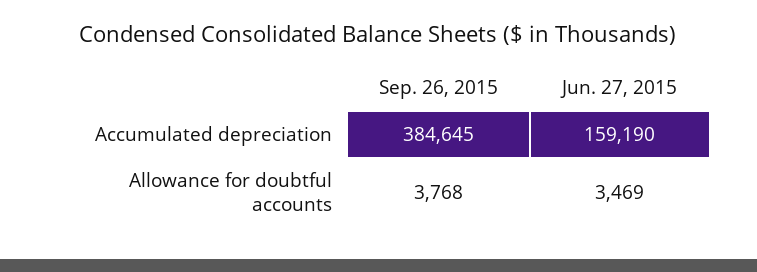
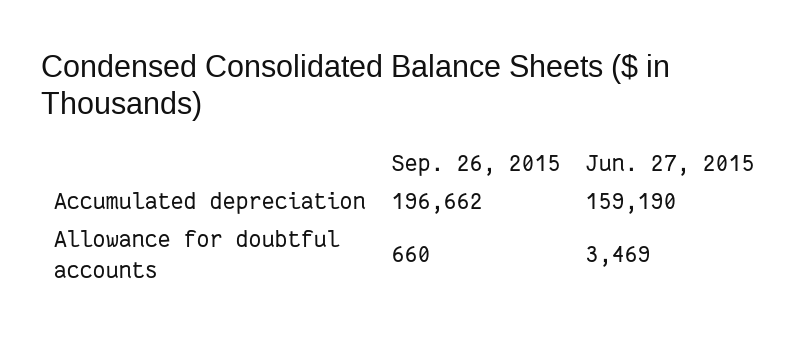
Sep. 26, 2015, Accumulated depreciation: 384645 -> 196662
Sep. 26, 2015, Allowance for doubtful accounts: 3768 -> 660

